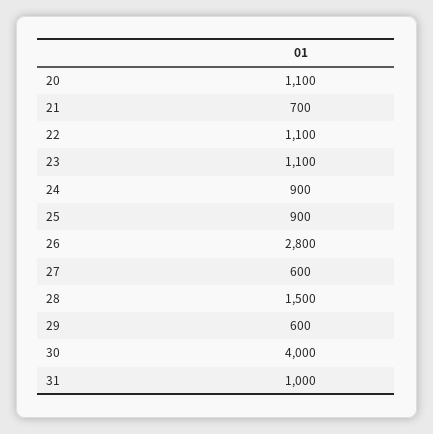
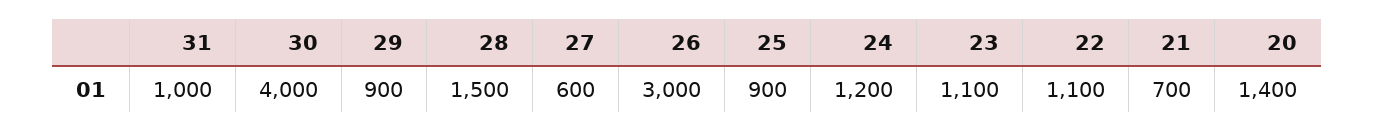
20: 1100 -> 1400
24: 900 -> 1200
26: 2800 -> 3000
29: 600 -> 900

